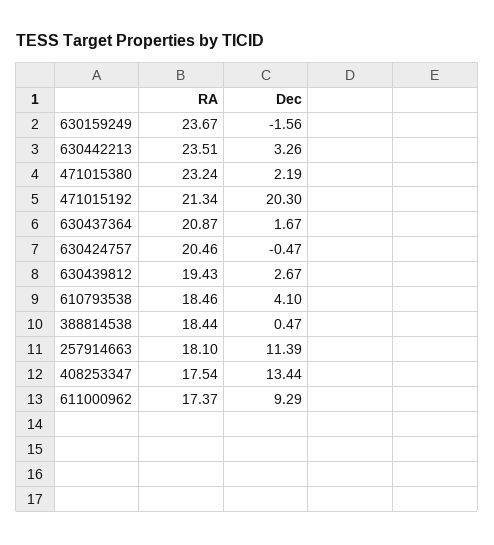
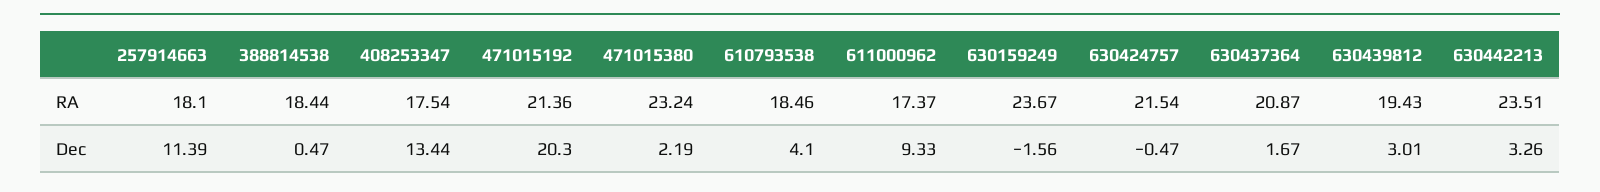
RA, 471015192: 21.34 -> 21.36
RA, 630424757: 20.46 -> 21.54
Dec, 630439812: 2.67 -> 3.01
Dec, 611000962: 9.29 -> 9.33

